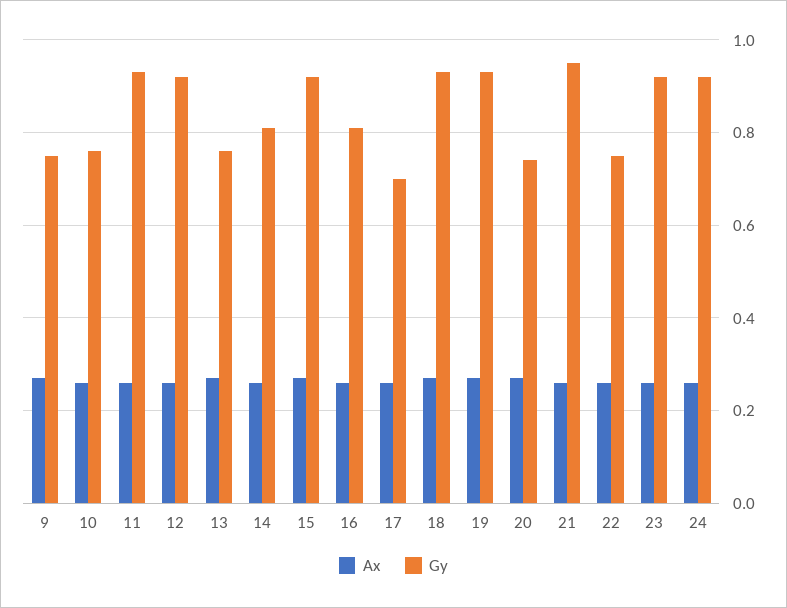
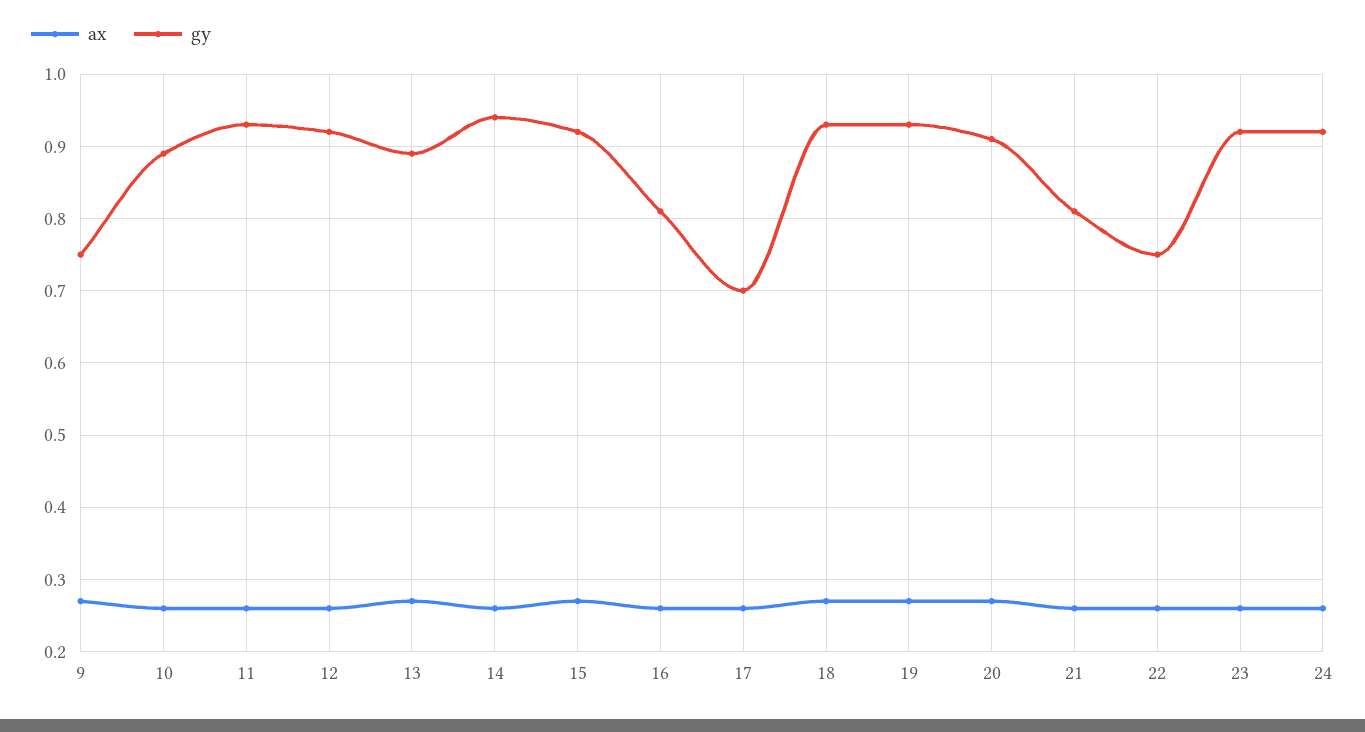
Gy, 10: 0.75 -> 0.89
Gy, 13: 0.75 -> 0.89
Gy, 14: 0.8 -> 0.94
Gy, 20: 0.75 -> 0.91
Gy, 21: 0.95 -> 0.81

